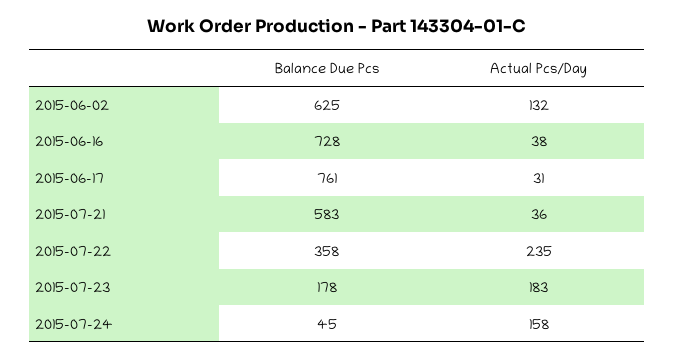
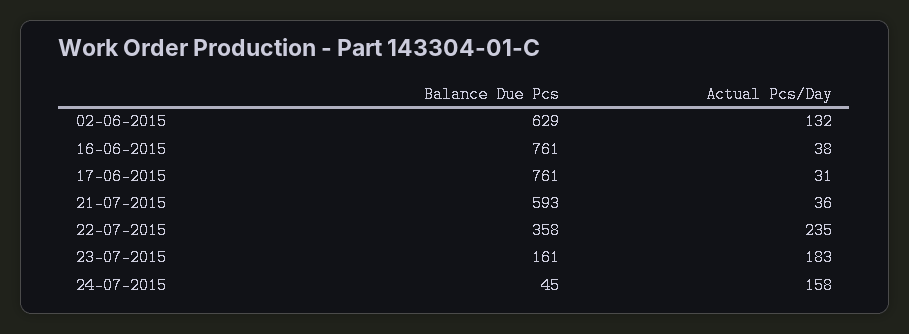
Balance Due Pcs, 2015-06-02: 625 -> 629
Balance Due Pcs, 2015-06-16: 728 -> 761
Balance Due Pcs, 2015-07-21: 583 -> 593
Balance Due Pcs, 2015-07-23: 178 -> 161

